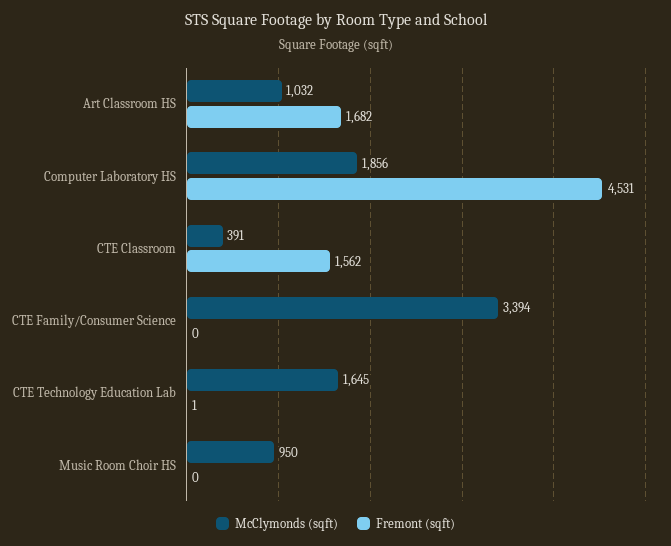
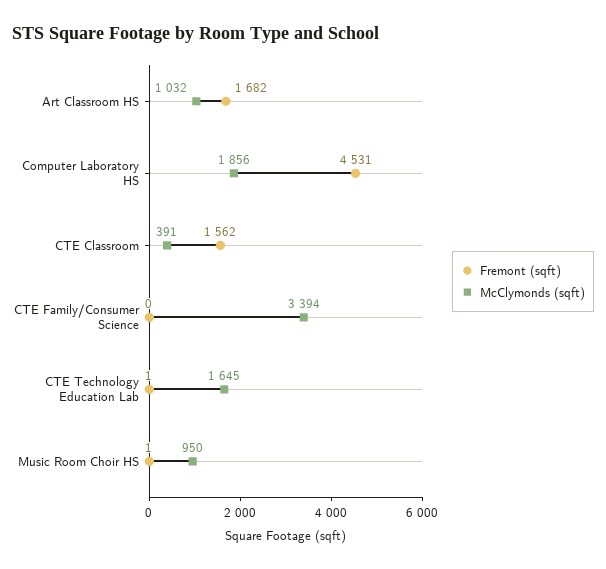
Fremont (sqft), Music Room Choir HS: 0 -> 1

